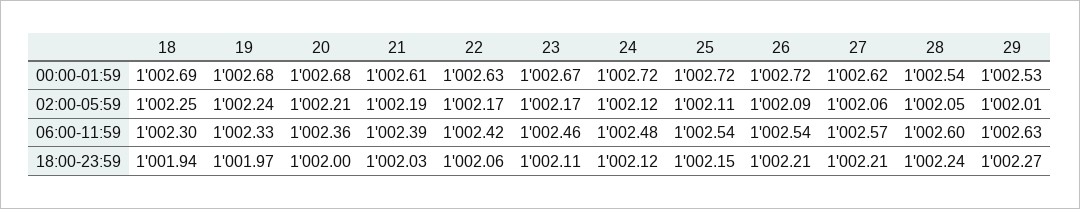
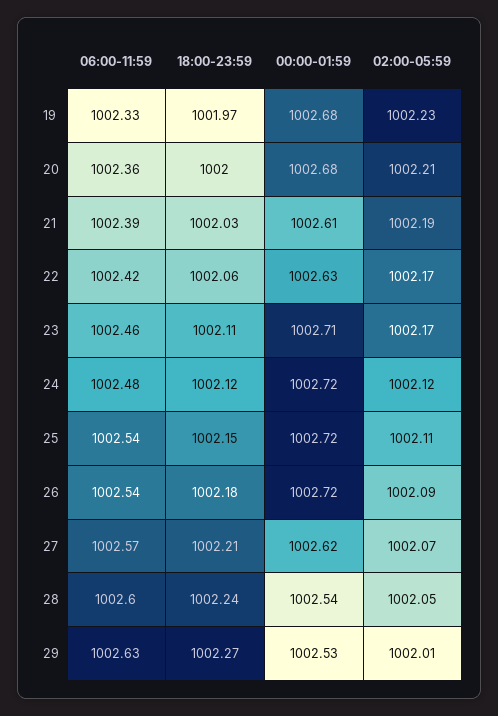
18, 00:00-01:59: 1002.69 -> none
23, 00:00-01:59: 1002.67 -> 1002.71
18, 02:00-05:59: 1002.25 -> none
19, 02:00-05:59: 1002.24 -> 1002.23
27, 02:00-05:59: 1002.06 -> 1002.07
18, 06:00-11:59: 1002.3 -> none
18, 18:00-23:59: 1001.94 -> none
26, 18:00-23:59: 1002.21 -> 1002.18

